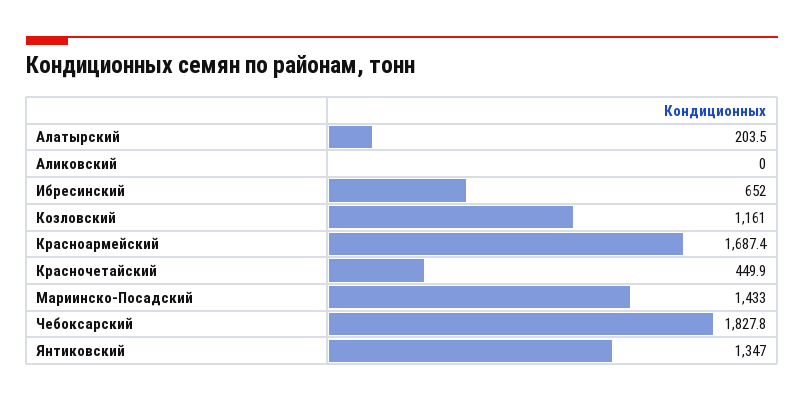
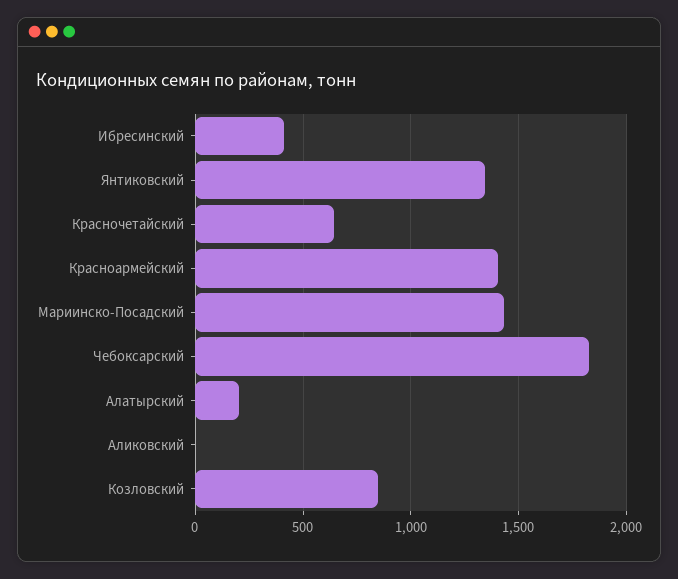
Ибресинский: 652 -> 400
Козловский: 1161 -> 850
Красноармейский: 1687.4 -> 1400
Красночетайский: 449.9 -> 650

